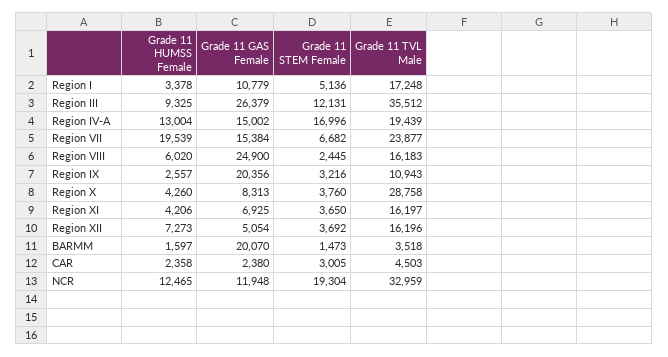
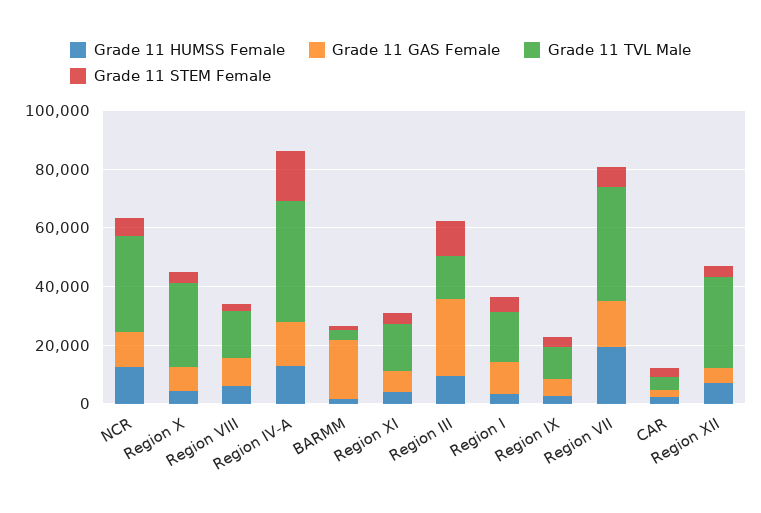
Grade 11 TVL Male, Region III: 35512 -> 15000
Grade 11 TVL Male, Region IV-A: 19439 -> 40000
Grade 11 TVL Male, Region VII: 23877 -> 40000
Grade 11 GAS Female, Region VIII: 24900 -> 10000
Grade 11 GAS Female, Region IX: 20356 -> 5000
Grade 11 TVL Male, Region XII: 16196 -> 30000
Grade 11 STEM Female, NCR: 19304 -> 5000

